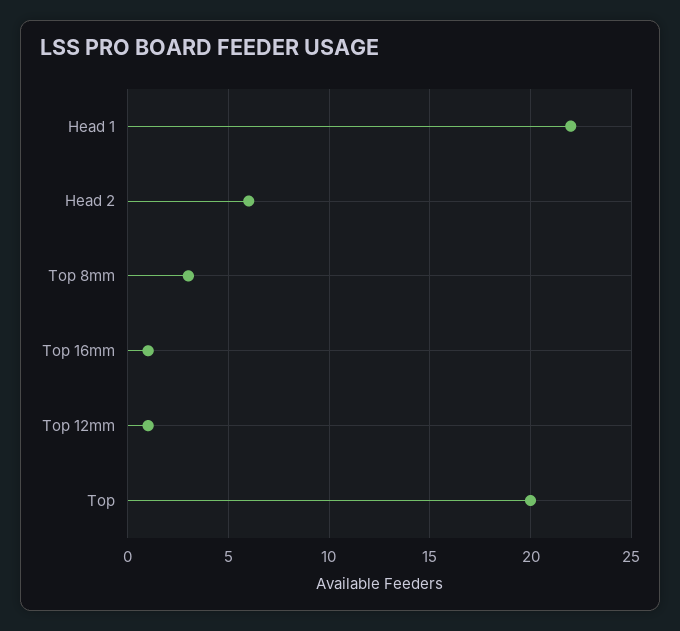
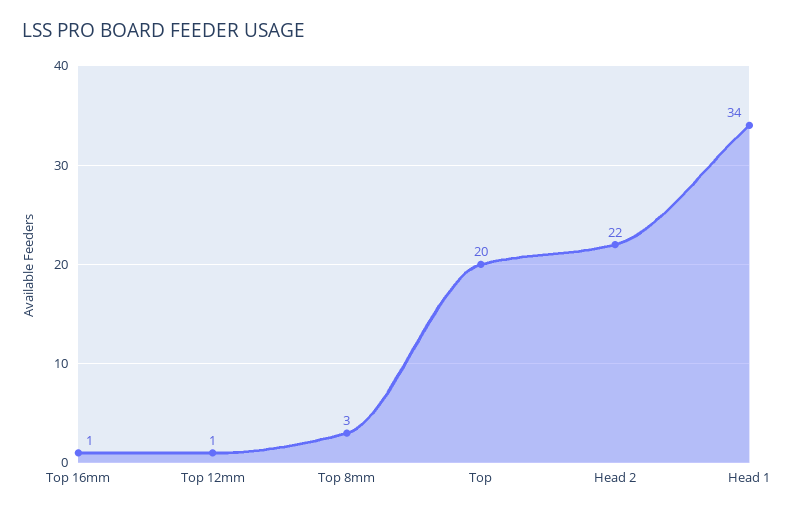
Head 1: 22 -> 34
Head 2: 6 -> 22

